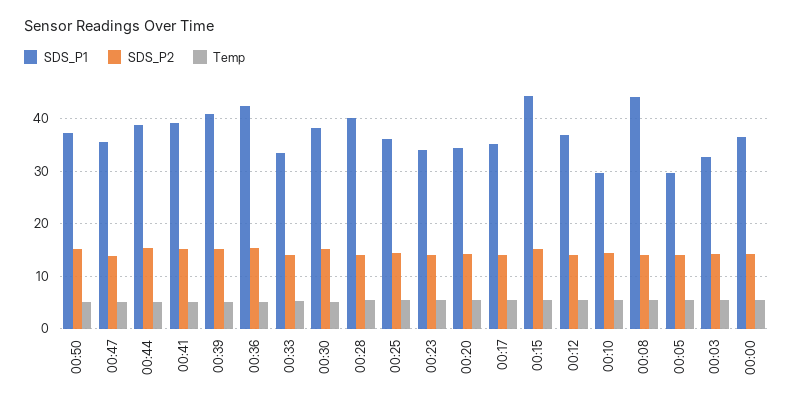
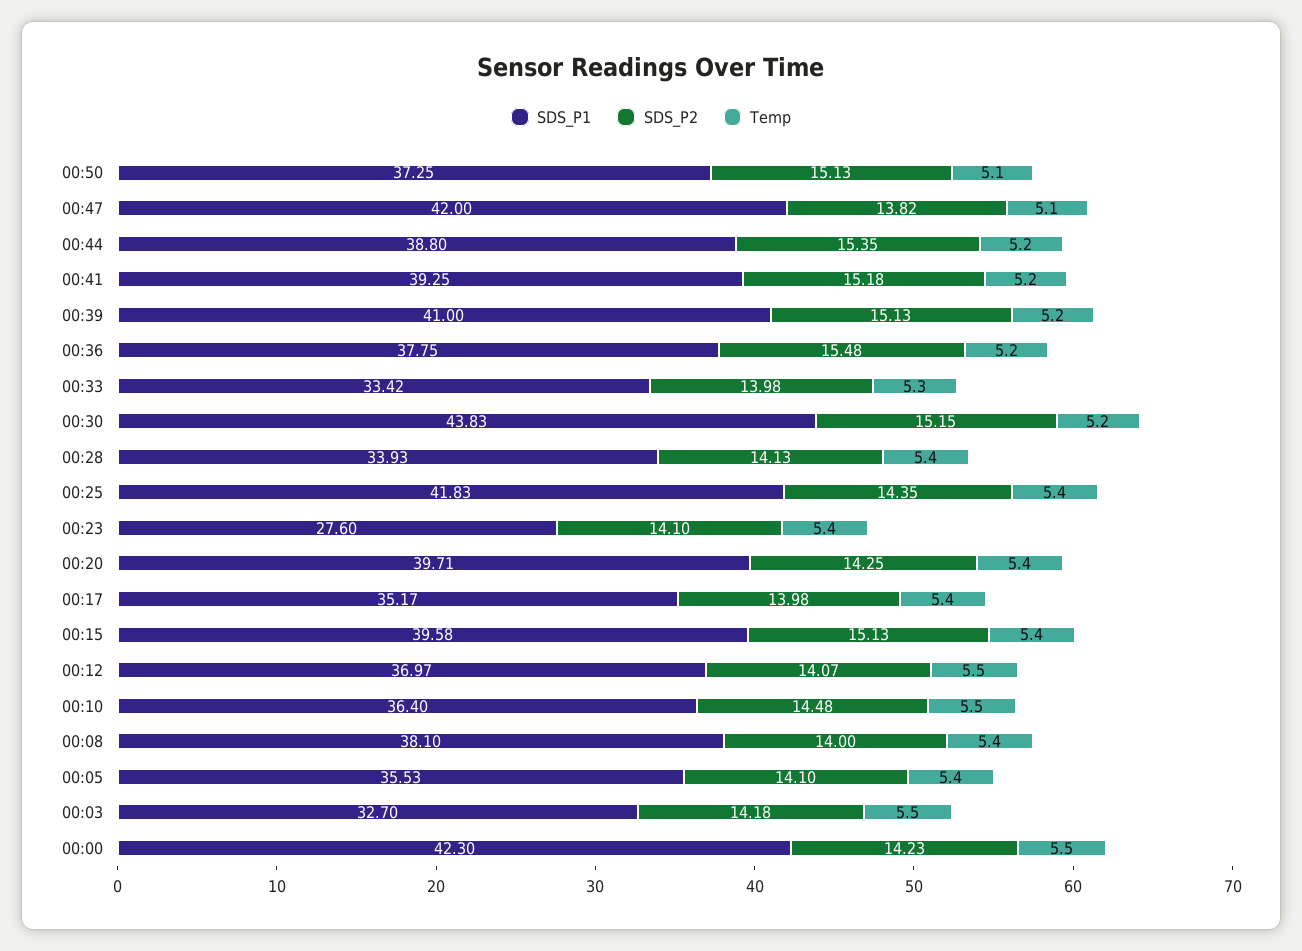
SDS_P1, 00:47: 36 -> 42
SDS_P1, 00:36: 42 -> 37.75
SDS_P1, 00:30: 38 -> 43.83
SDS_P1, 00:28: 40 -> 33.93
SDS_P1, 00:25: 36 -> 41.83
SDS_P1, 00:23: 34 -> 27.6
SDS_P1, 00:20: 34 -> 39.71
SDS_P1, 00:15: 44 -> 39.58
SDS_P1, 00:10: 30 -> 36.4
SDS_P1, 00:08: 44 -> 38.1
SDS_P1, 00:05: 30 -> 35.53
SDS_P1, 00:00: 36 -> 42.3

